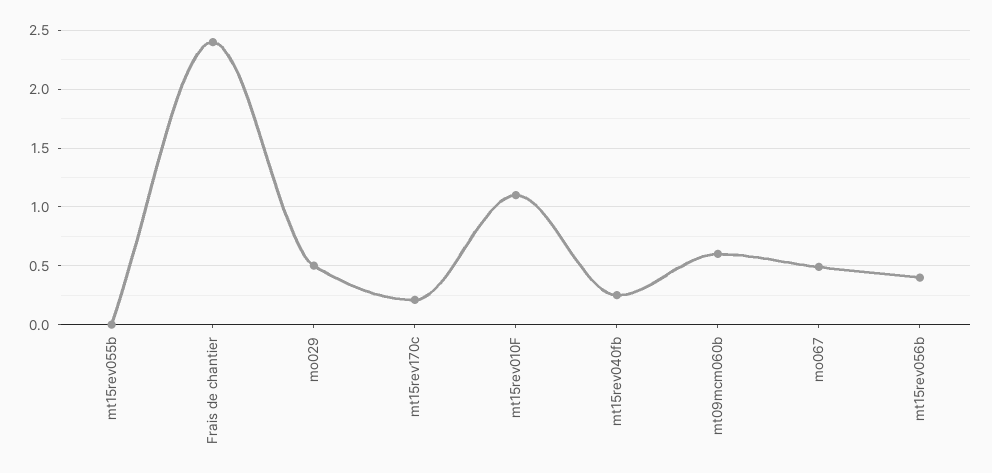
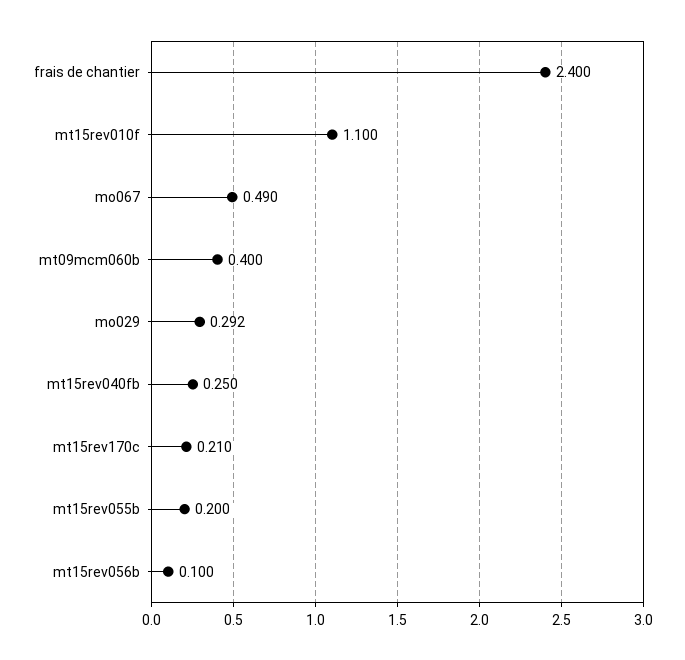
mt15rev055b: 0 -> 0.2
mo029: 0.5 -> 0.292
mt09mcm060b: 0.6 -> 0.4
mt15rev056b: 0.4 -> 0.1

